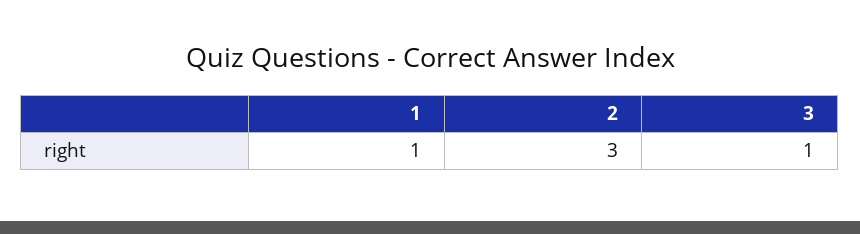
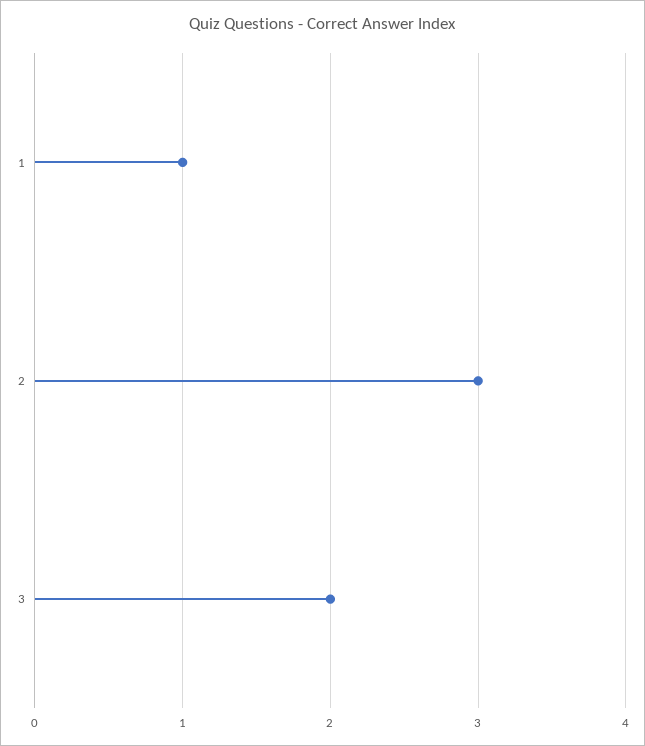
3: 1 -> 2

